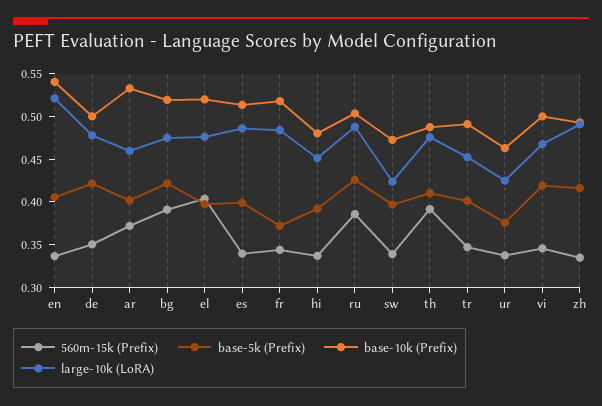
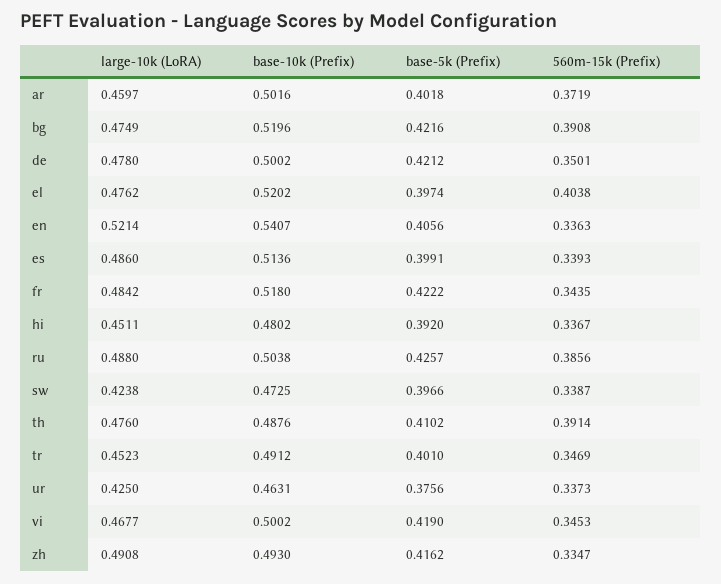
base-10k (Prefix), ar: 0.53 -> 0.5016
base-5k (Prefix), fr: 0.37 -> 0.4222

